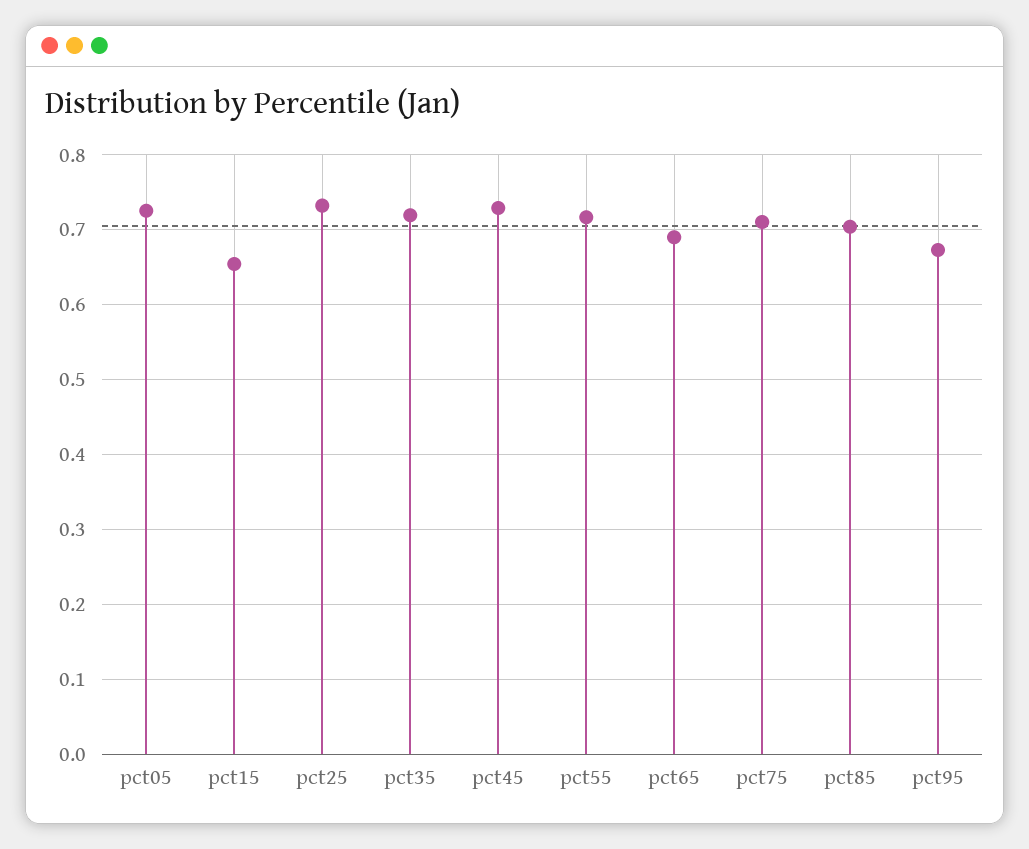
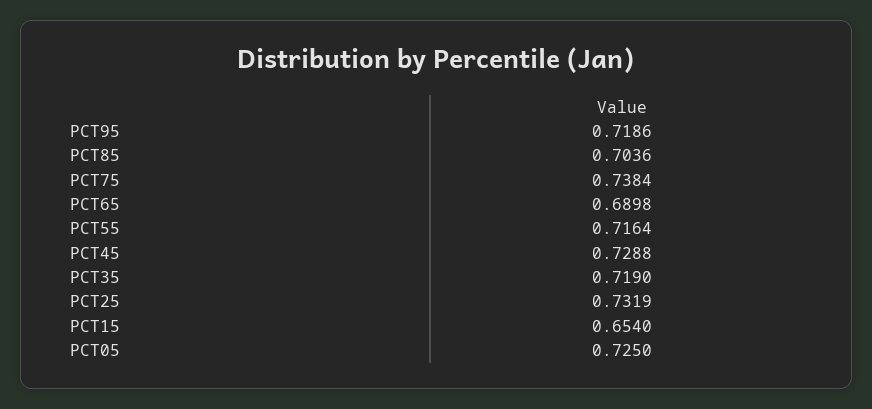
pct75: 0.71 -> 0.7384
pct95: 0.67 -> 0.7186

